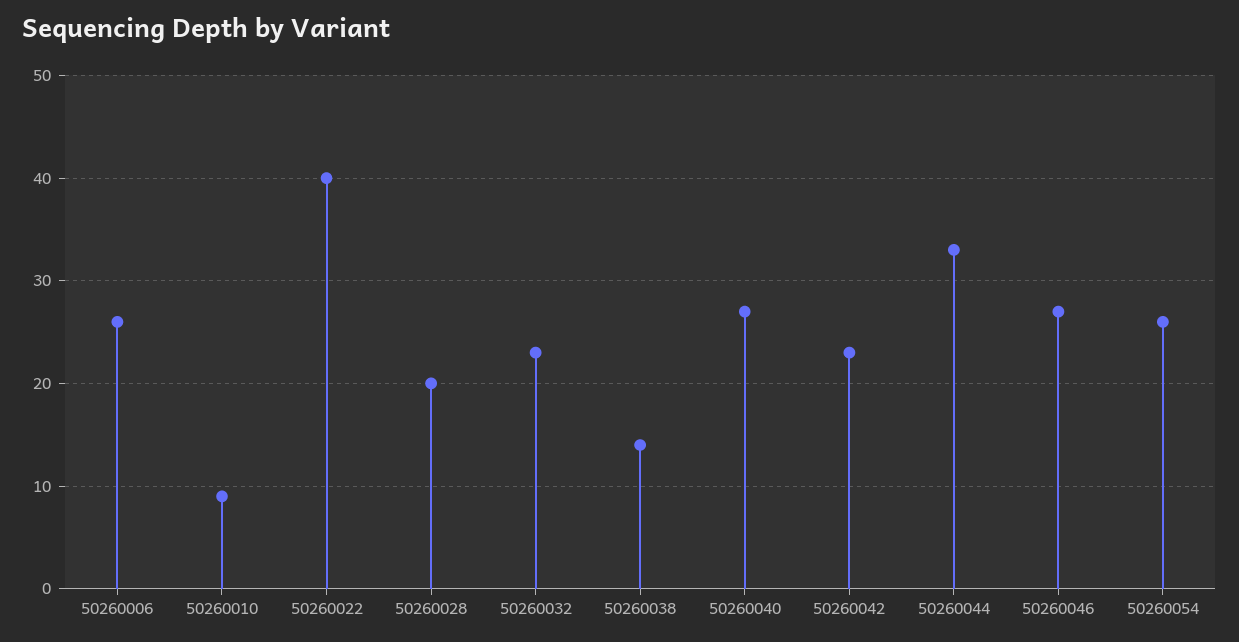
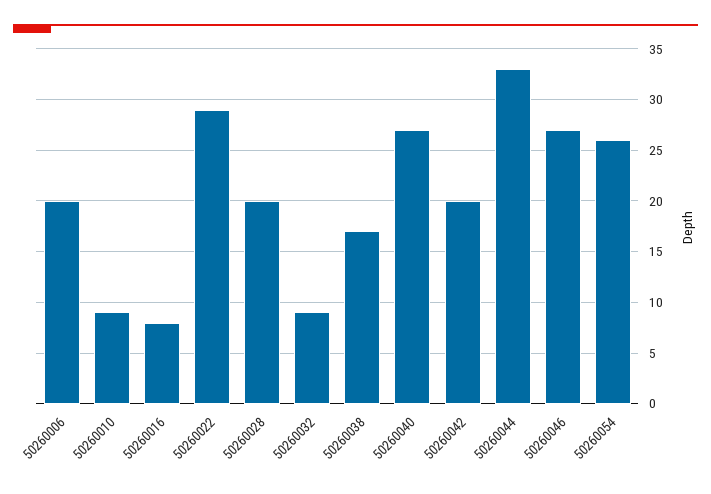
50260006: 26 -> 20
50260022: 40 -> 29
50260032: 23 -> 9
50260038: 14 -> 17
50260042: 23 -> 20
50260016: none -> 8

